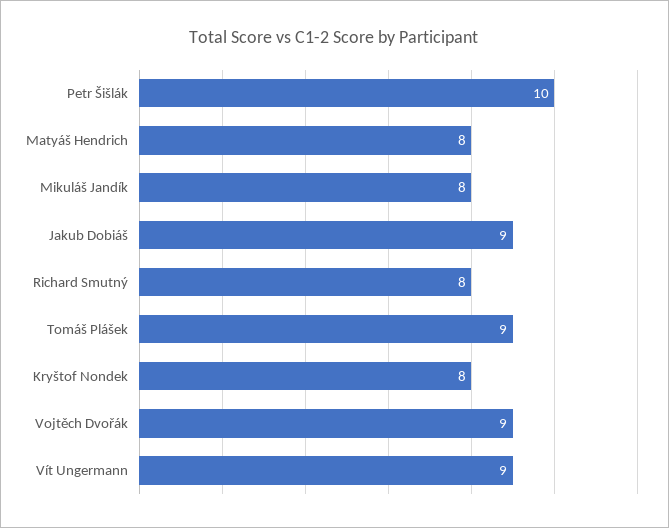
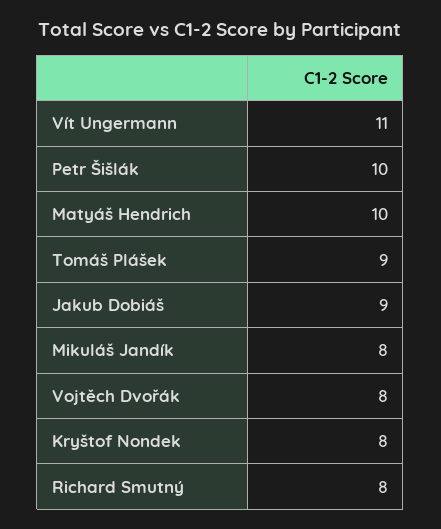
Matyáš Hendrich: 8 -> 10
Vojtěch Dvořák: 9 -> 8
Vít Ungermann: 9 -> 11

